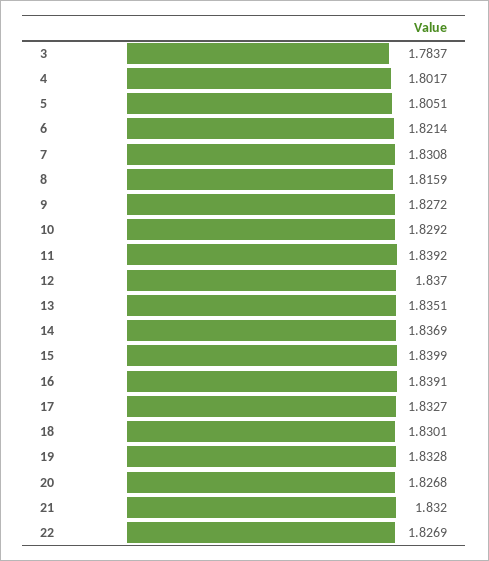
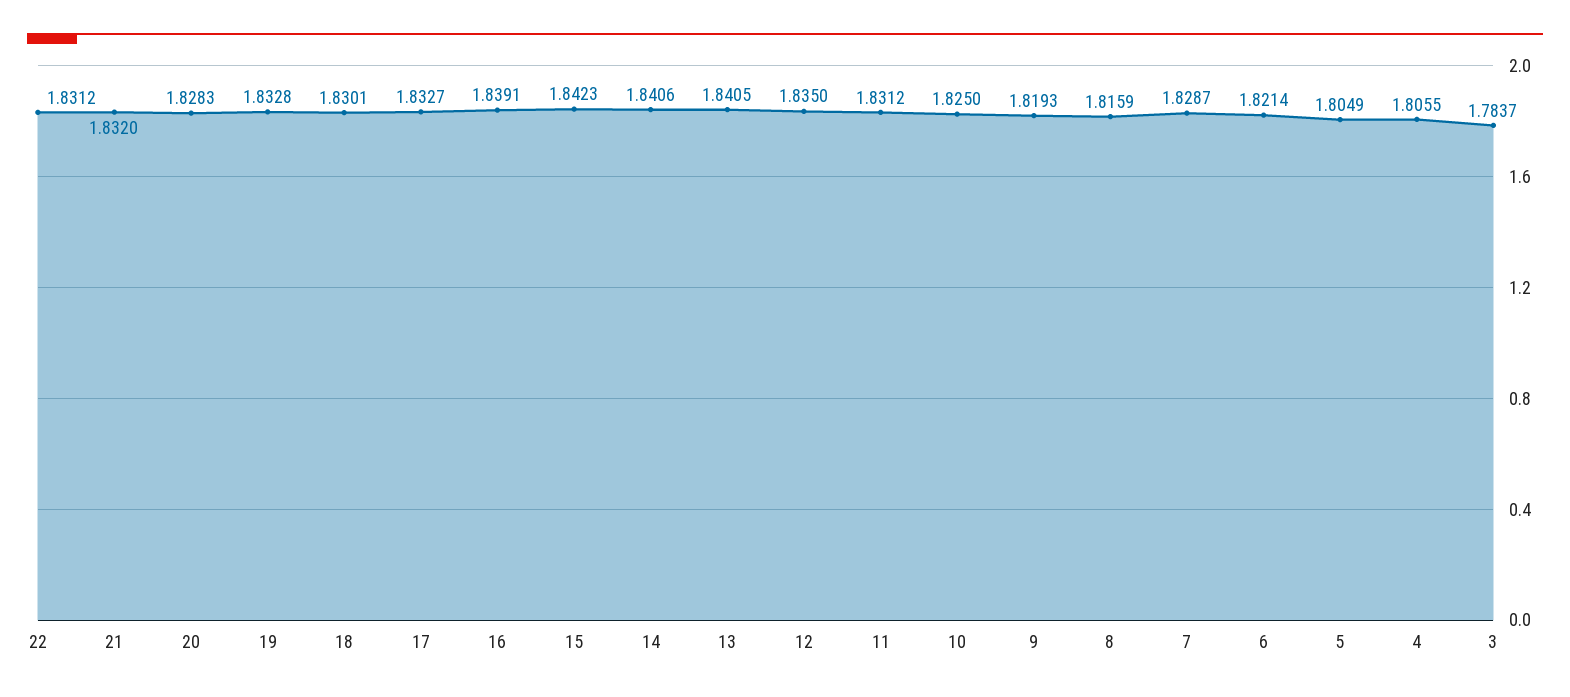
4: 1.8017 -> 1.8055
5: 1.8051 -> 1.8049
7: 1.8308 -> 1.8287
9: 1.8272 -> 1.8193
10: 1.8292 -> 1.825
11: 1.8392 -> 1.8312
12: 1.837 -> 1.835
13: 1.8351 -> 1.8405
14: 1.8369 -> 1.8406
15: 1.8399 -> 1.8423
20: 1.8268 -> 1.8283
22: 1.8269 -> 1.8312

